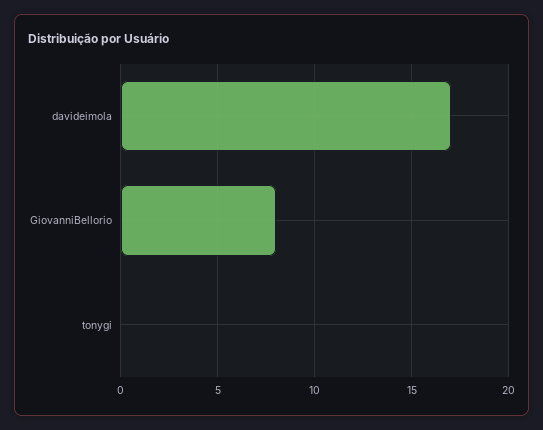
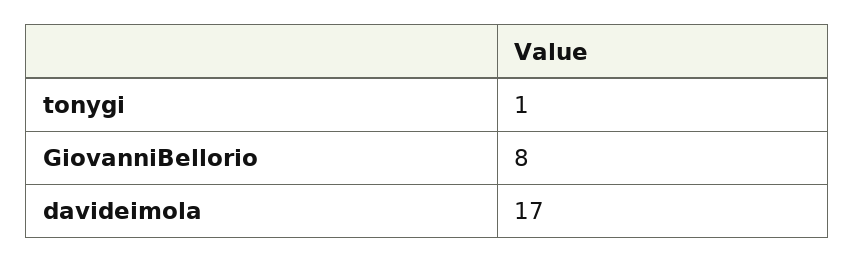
tonygi: 0 -> 1

